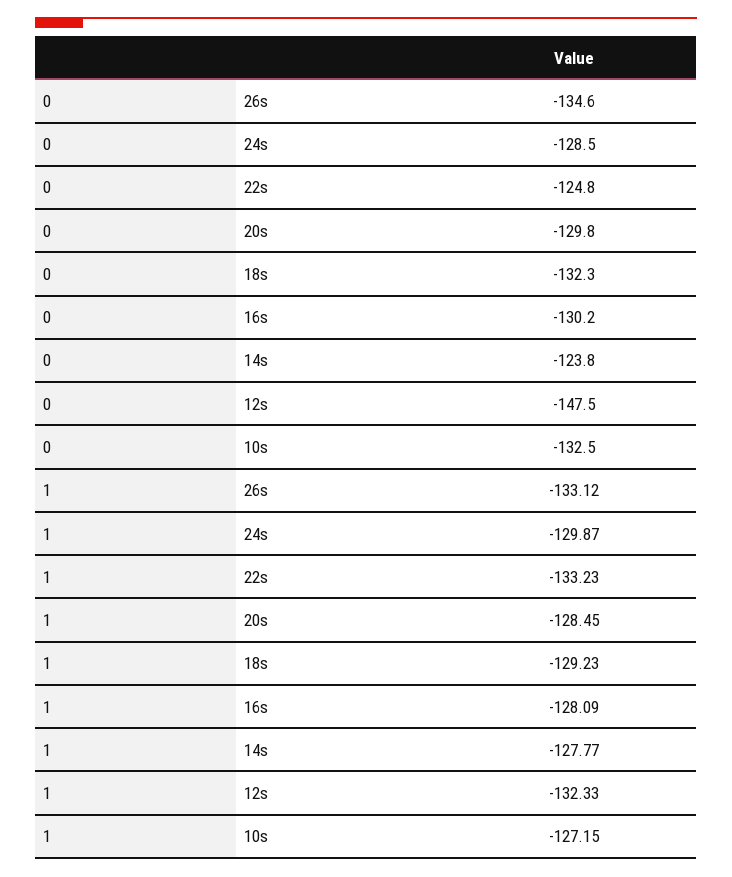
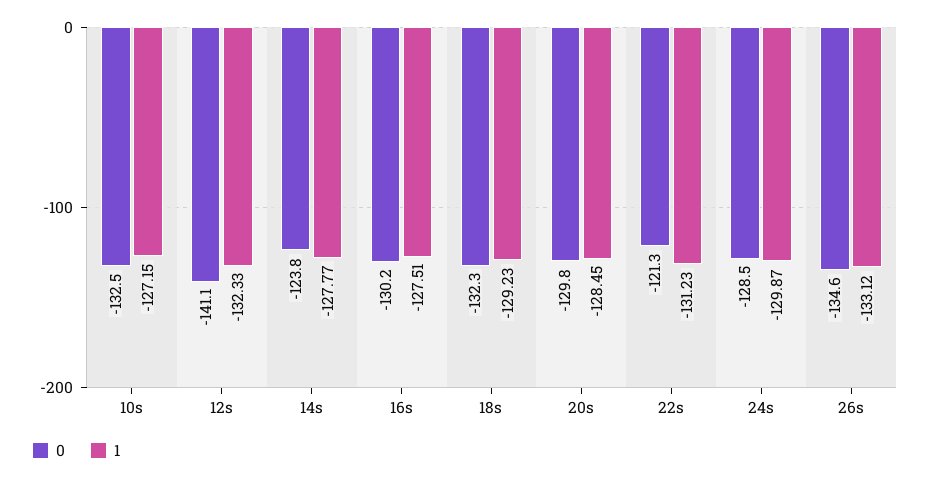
0, 22s: -124.8 -> -121.3
0, 12s: -147.5 -> -141.1
1, 22s: -133.23 -> -131.23
1, 16s: -128.09 -> -127.51

